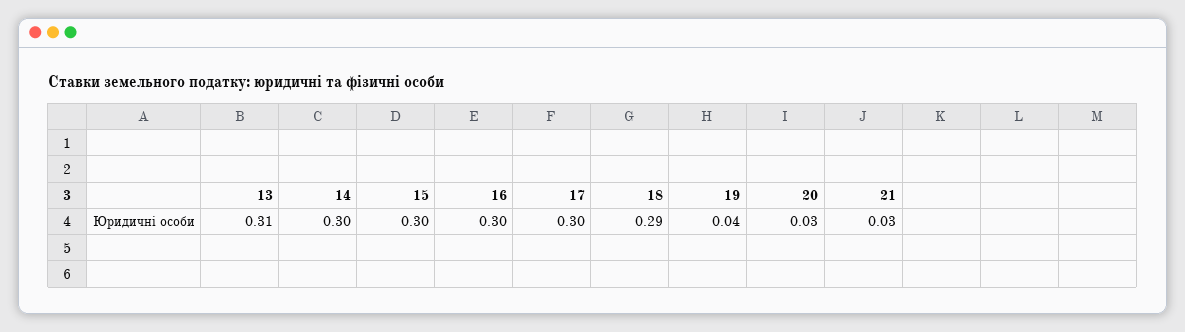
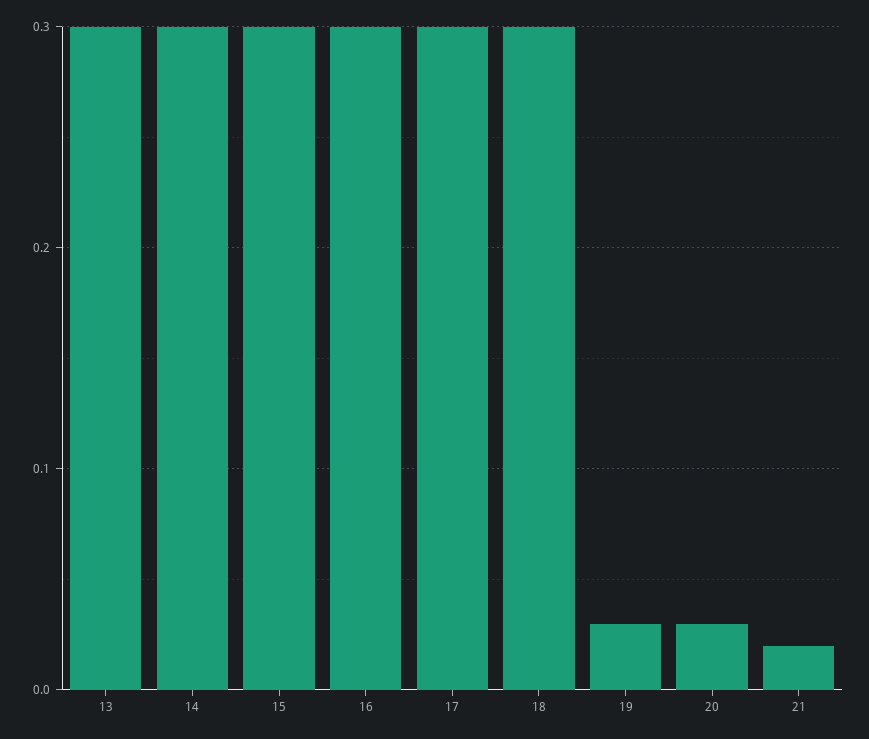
13: 0.31 -> 0.3
18: 0.29 -> 0.3
19: 0.04 -> 0.03
21: 0.03 -> 0.02

